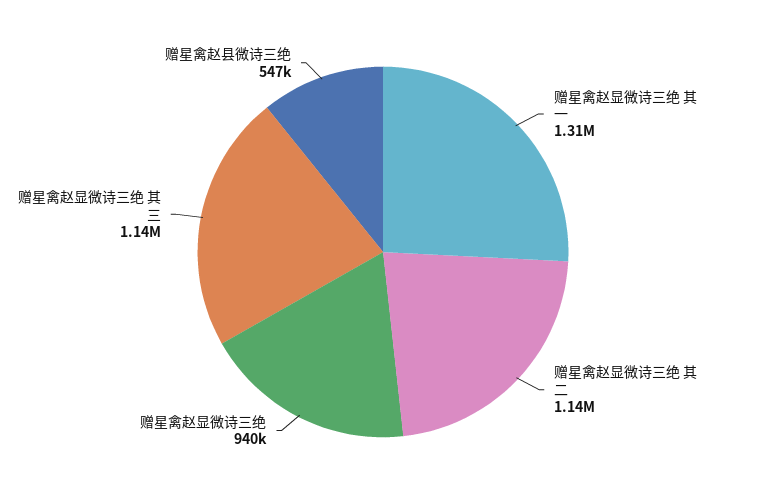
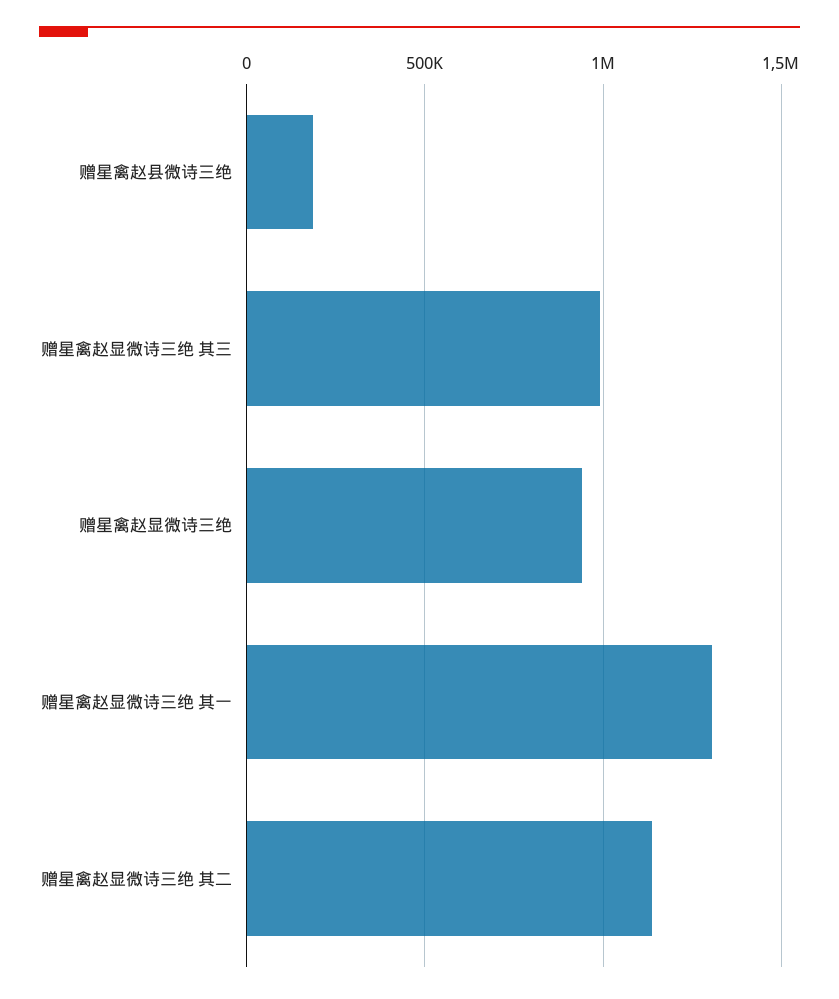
赠星禽赵显微诗三绝 其三: 1140000 -> 1000000
赠星禽赵县微诗三绝: 547000 -> 200000

